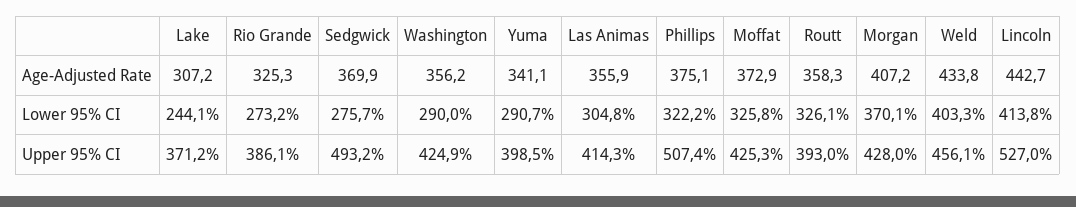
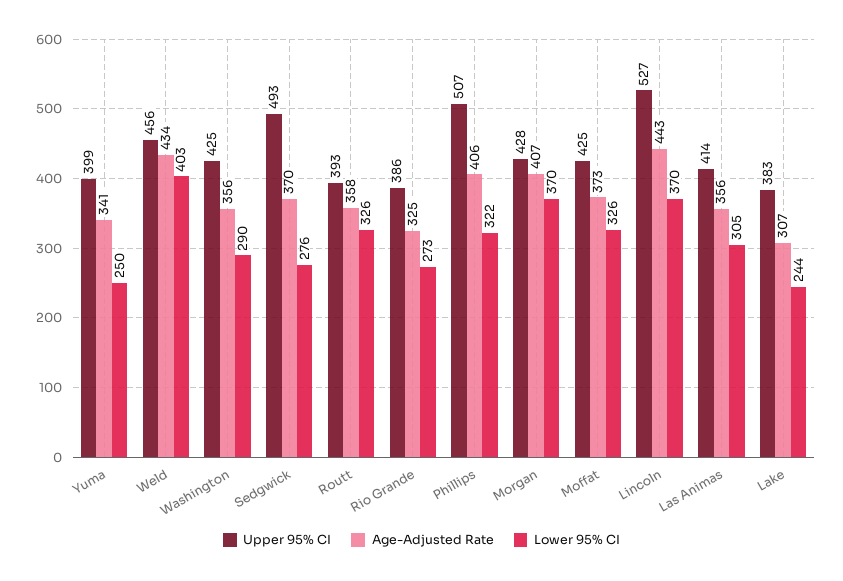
Age-Adjusted Rate, Phillips: 375.1 -> 406
Lower 95% CI, Yuma: 290.7 -> 250
Lower 95% CI, Lincoln: 413.8 -> 370
Upper 95% CI, Lake: 371.2 -> 383

